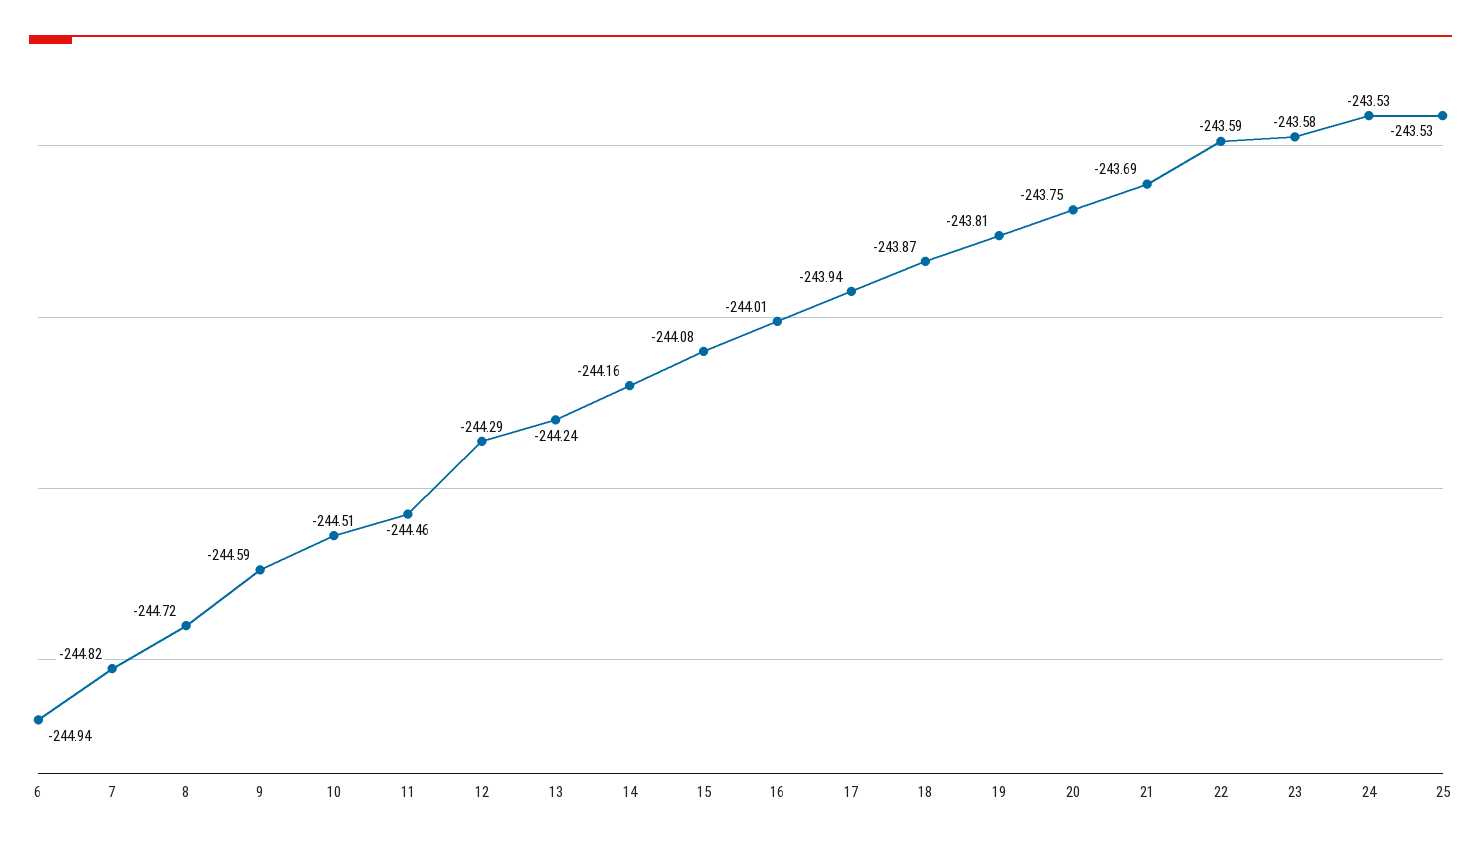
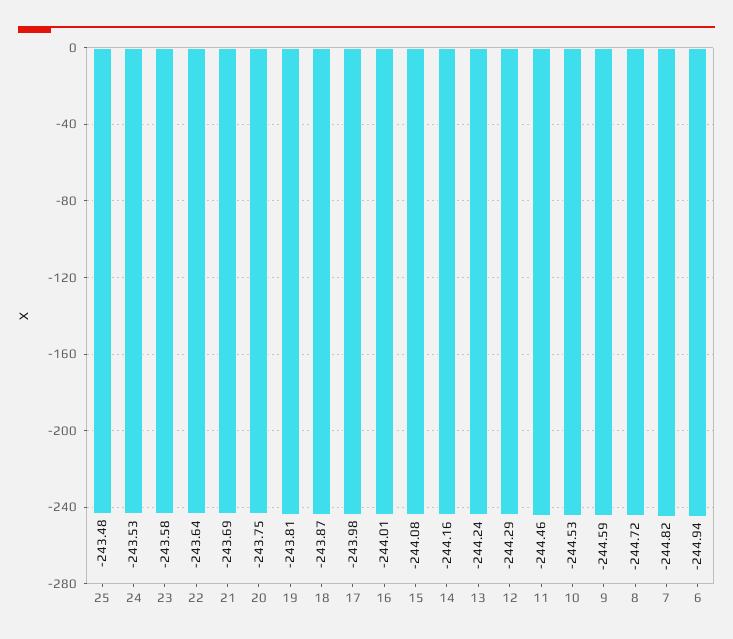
10: -244.51 -> -244.53
17: -243.94 -> -243.98
22: -243.59 -> -243.64
25: -243.53 -> -243.48

